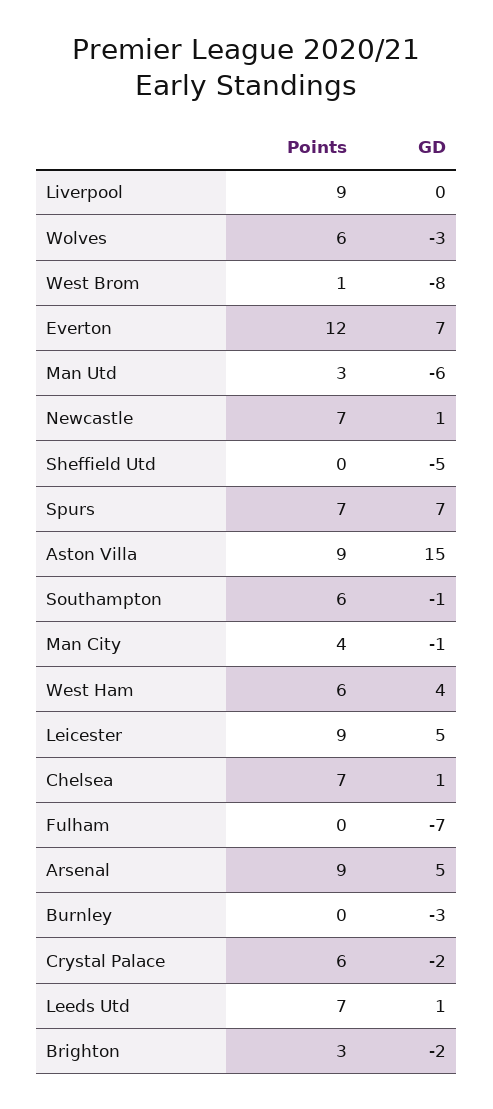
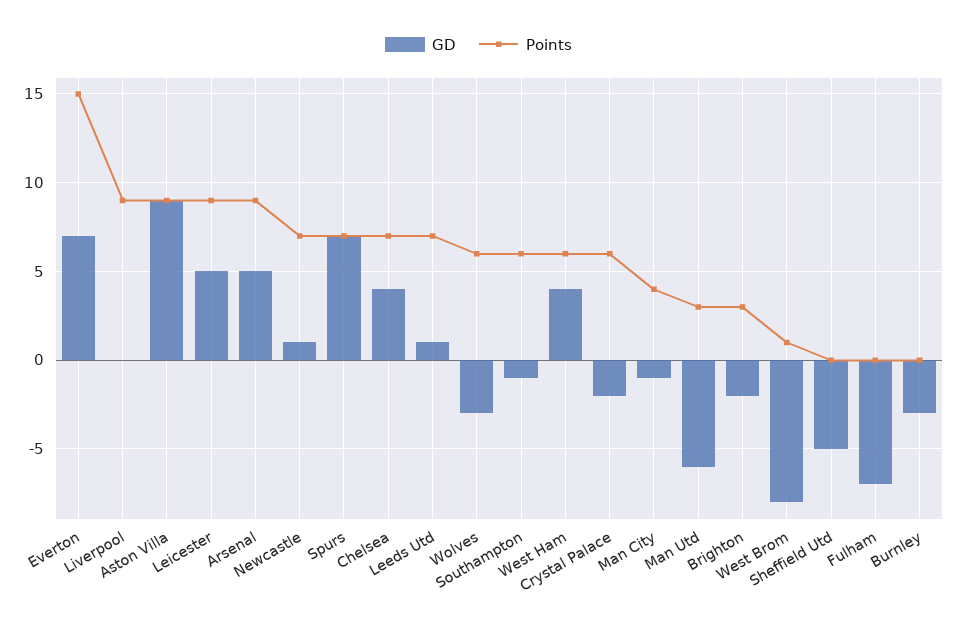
Points, Everton: 12 -> 15
GD, Aston Villa: 15 -> 9
GD, Chelsea: 1 -> 4

